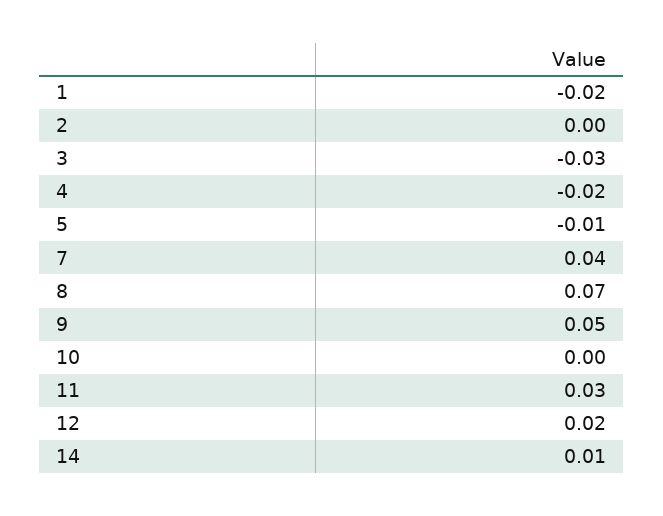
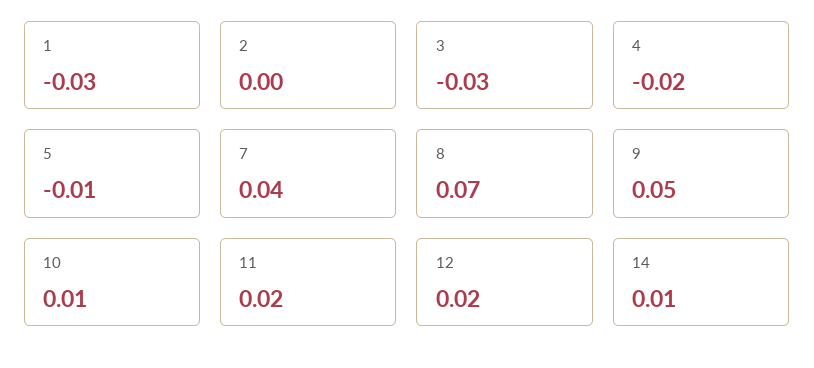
1: -0.02 -> -0.03
10: 0 -> 0.01
11: 0.03 -> 0.02

